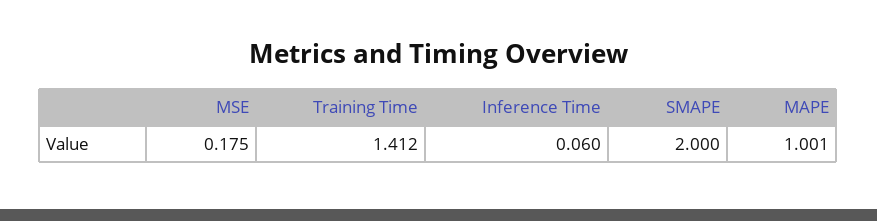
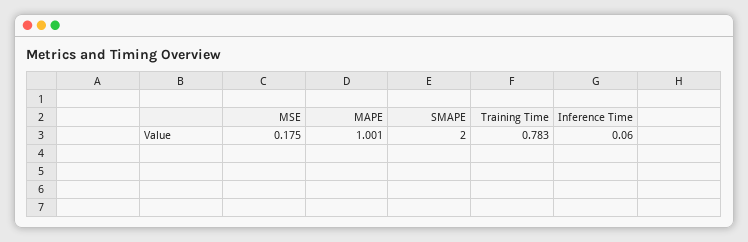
Training Time: 1.412 -> 0.783

